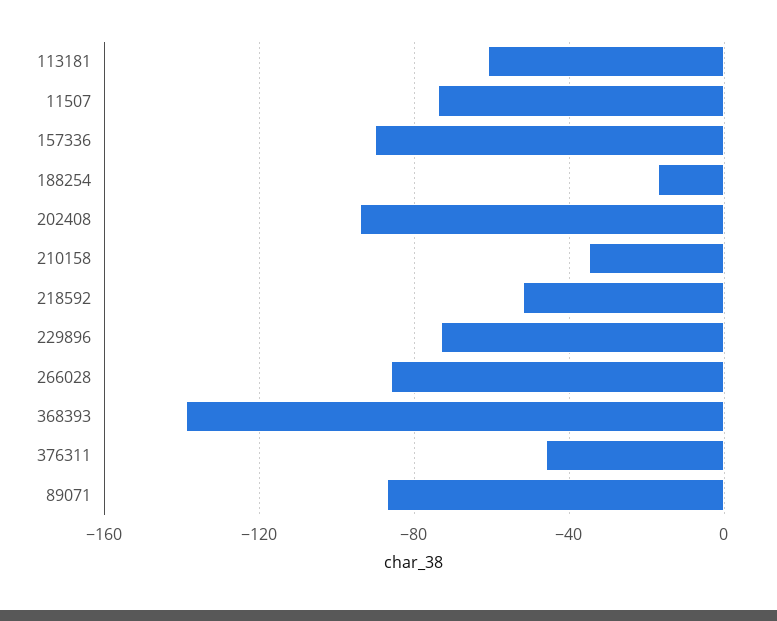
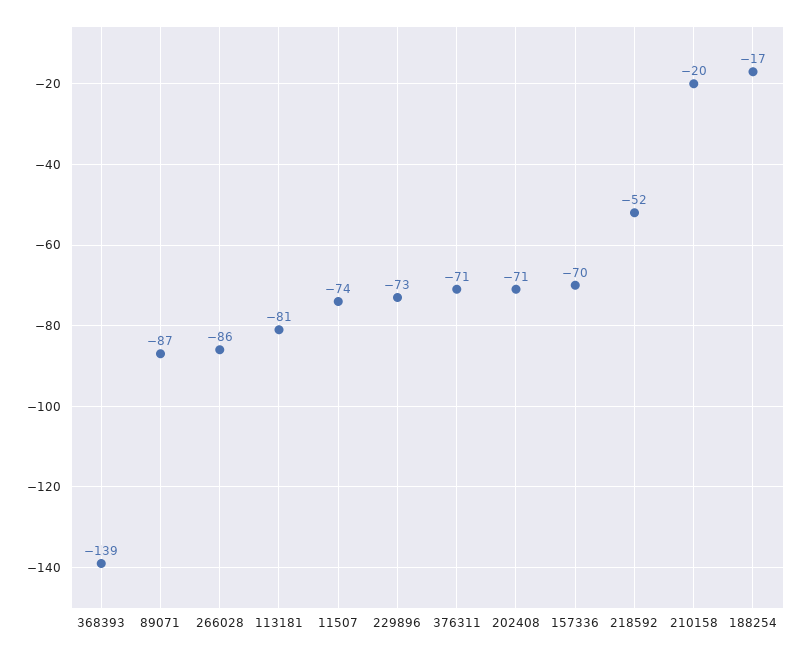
113181: -60 -> -81
157336: -90 -> -70
202408: -95 -> -71
210158: -35 -> -20
376311: -45 -> -71

